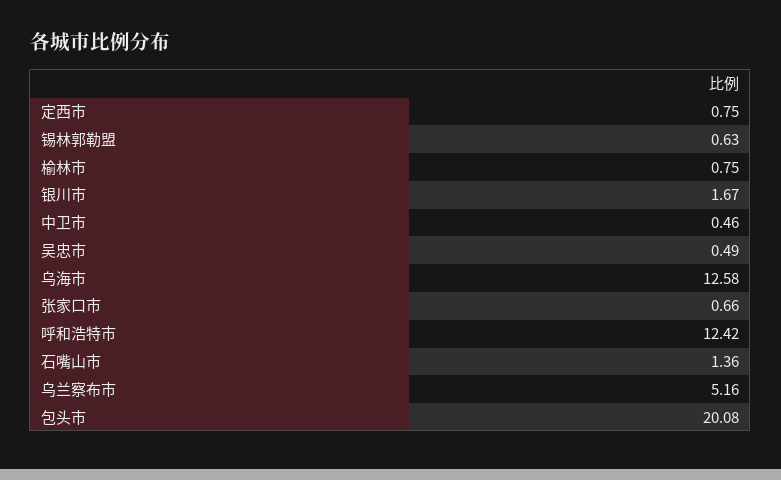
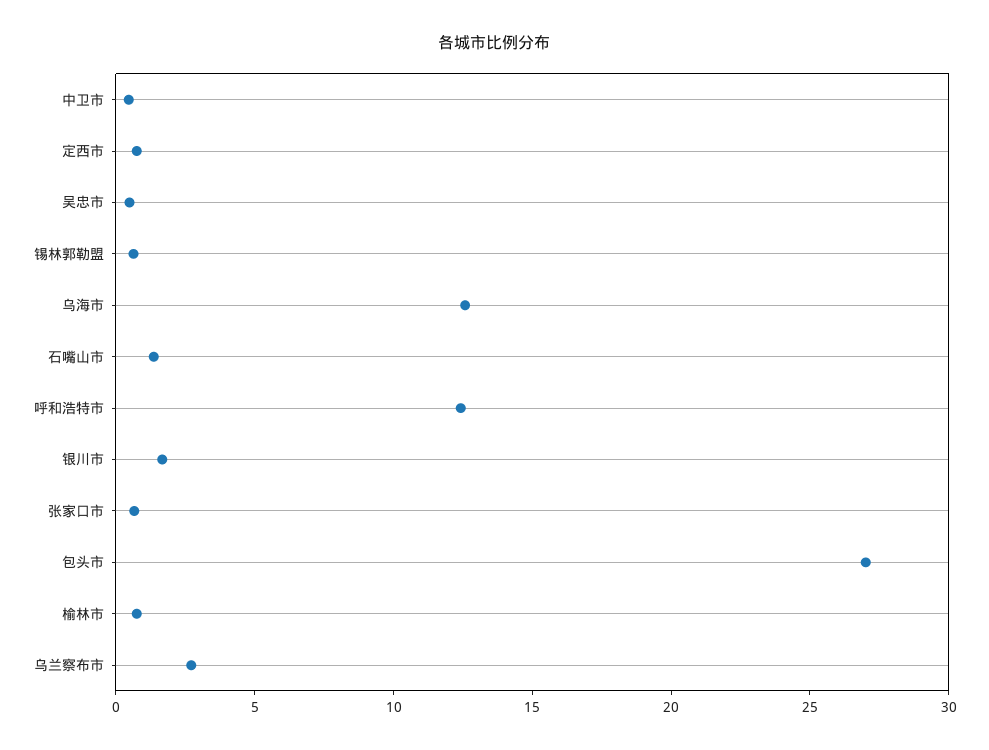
乌兰察布市: 5.16 -> 3
包头市: 20.08 -> 27

